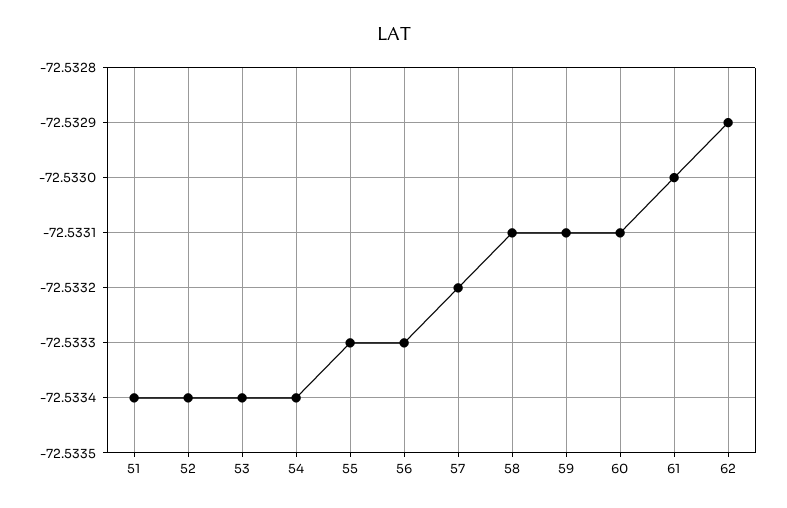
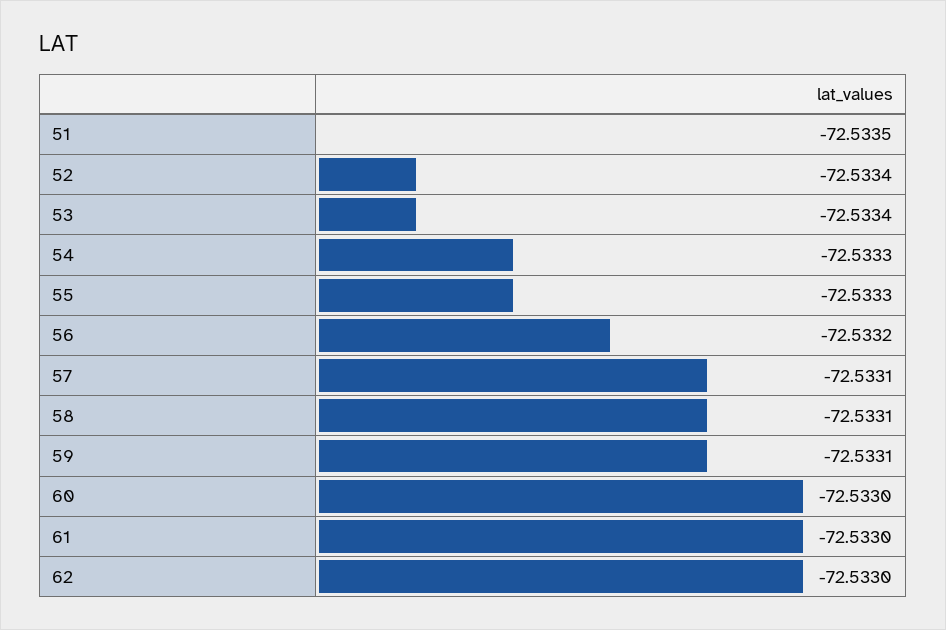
51: -72.5334 -> -72.5335
54: -72.5334 -> -72.5333
56: -72.5333 -> -72.5332
57: -72.5332 -> -72.5331
60: -72.5331 -> -72.533
62: -72.5329 -> -72.533

